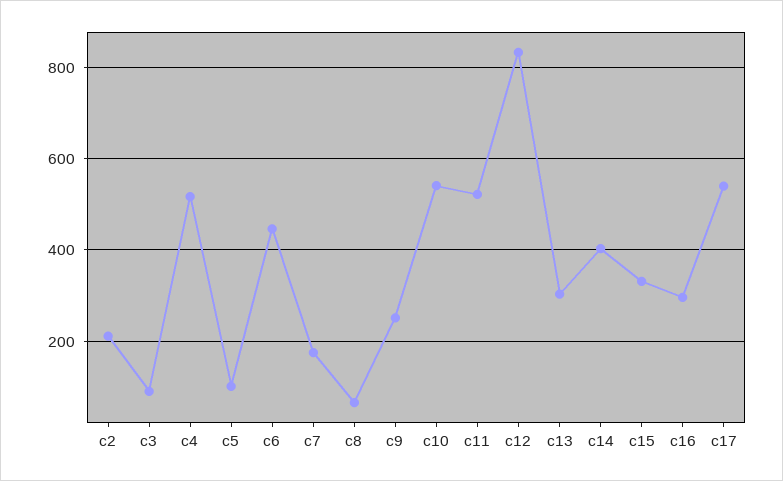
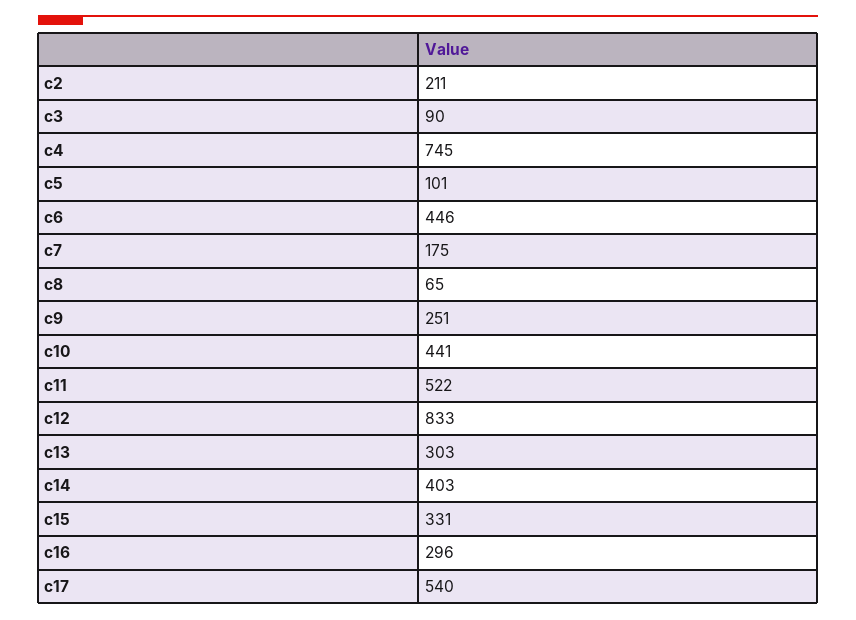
c4: 520 -> 745
c10: 540 -> 441

